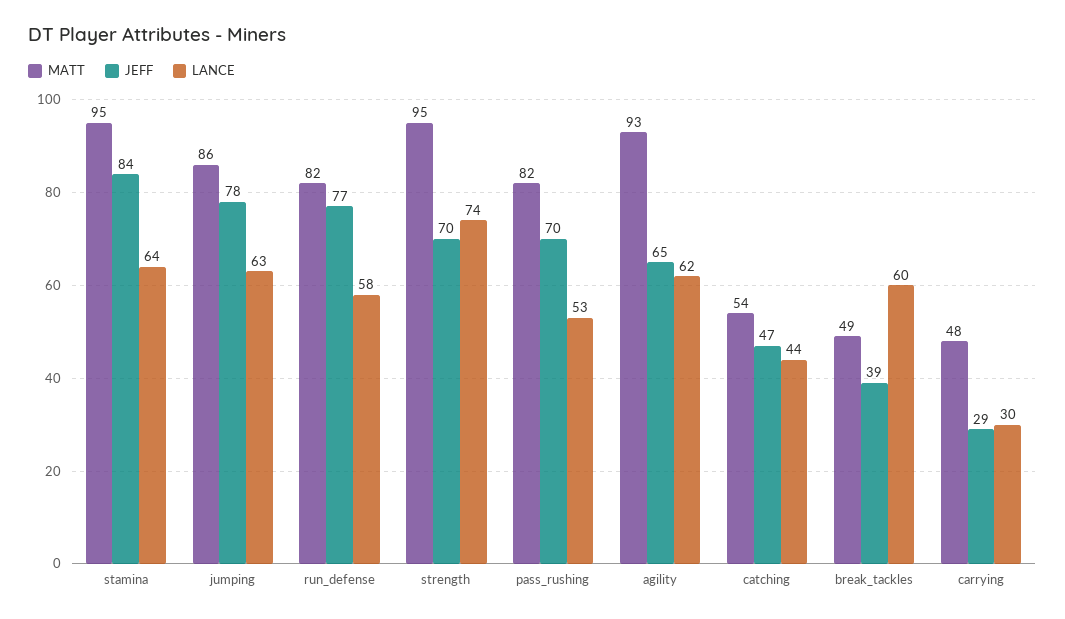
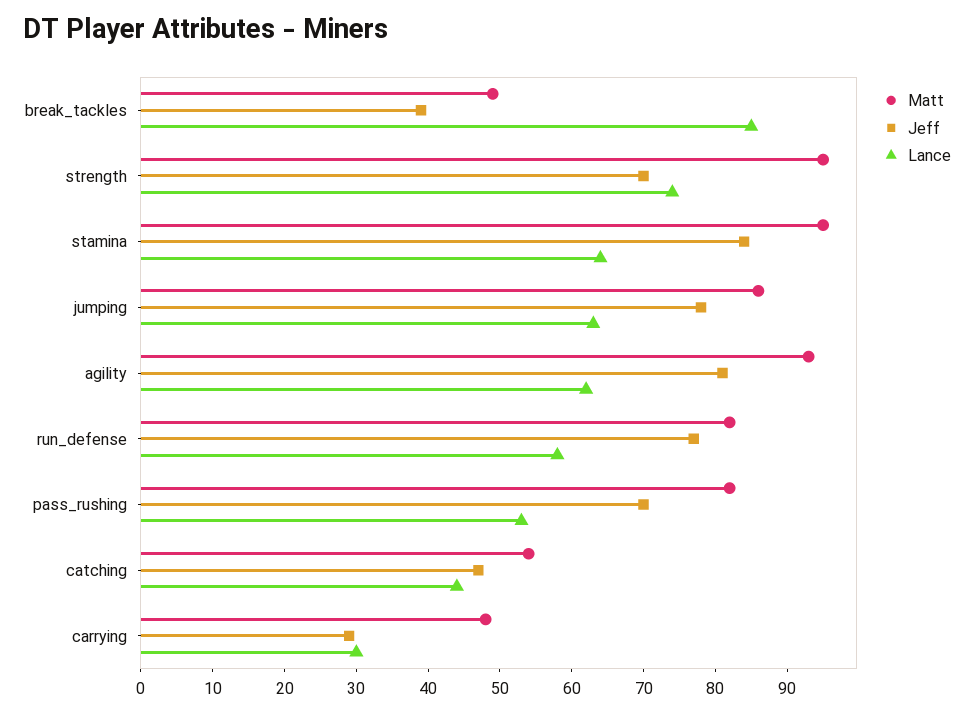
JEFF, agility: 65 -> 80
LANCE, break_tackles: 60 -> 85

